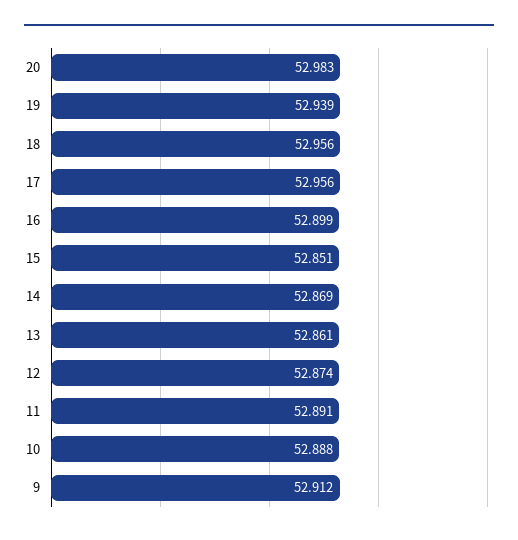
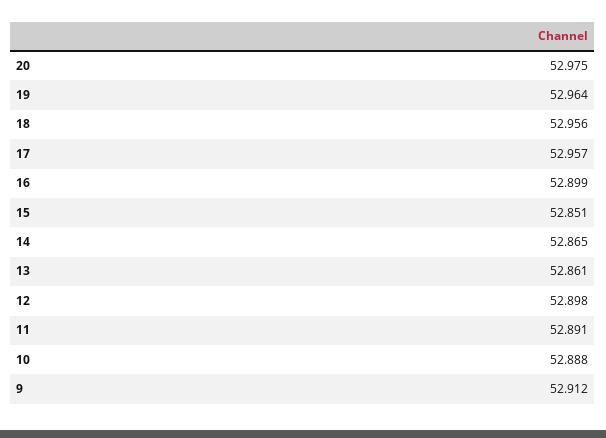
20: 52.983 -> 52.975
19: 52.939 -> 52.964
17: 52.956 -> 52.957
14: 52.869 -> 52.865
12: 52.874 -> 52.898

